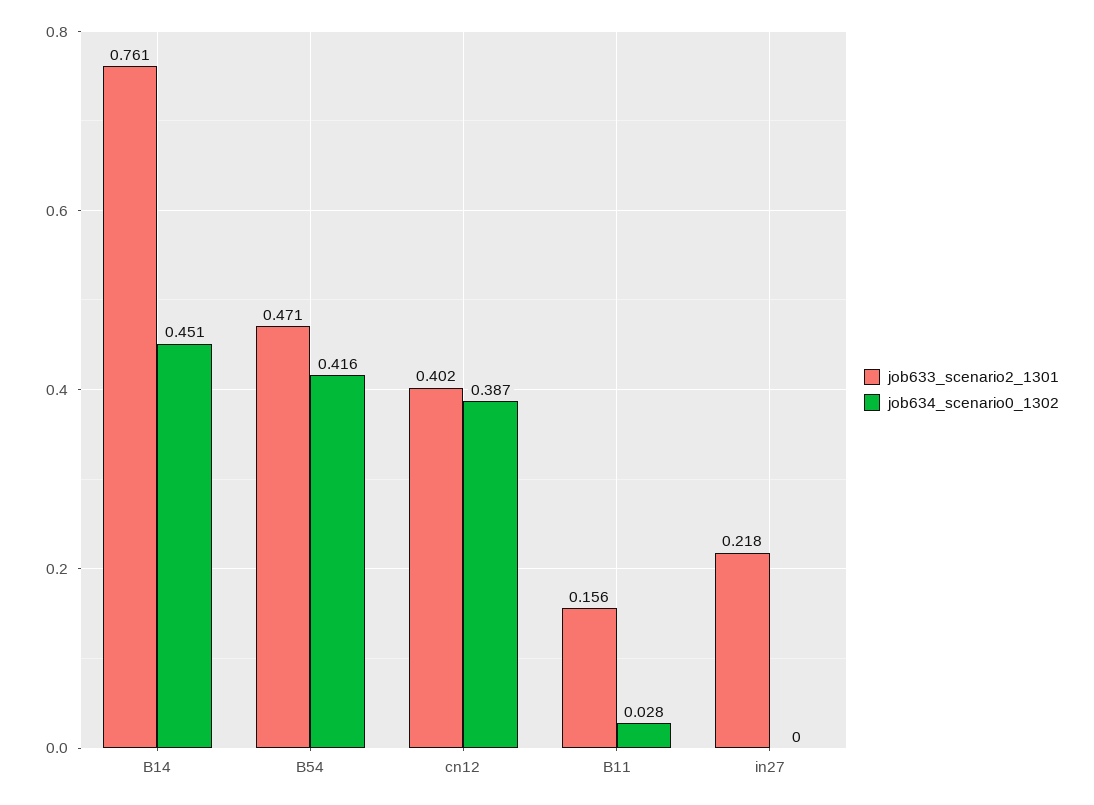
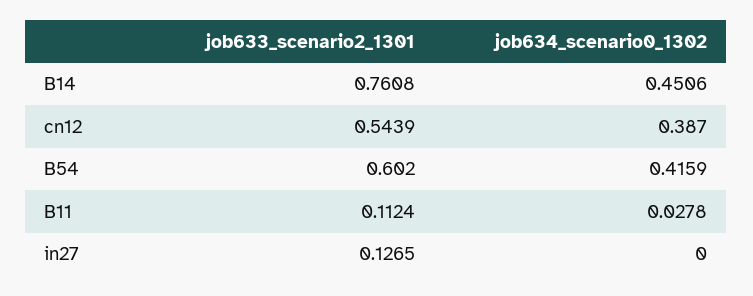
job633_scenario2_1301, B54: 0.471 -> 0.602
job633_scenario2_1301, cn12: 0.402 -> 0.5439
job633_scenario2_1301, B11: 0.156 -> 0.1124
job633_scenario2_1301, in27: 0.218 -> 0.1265

